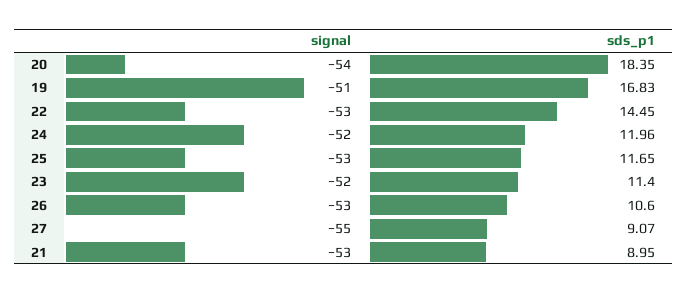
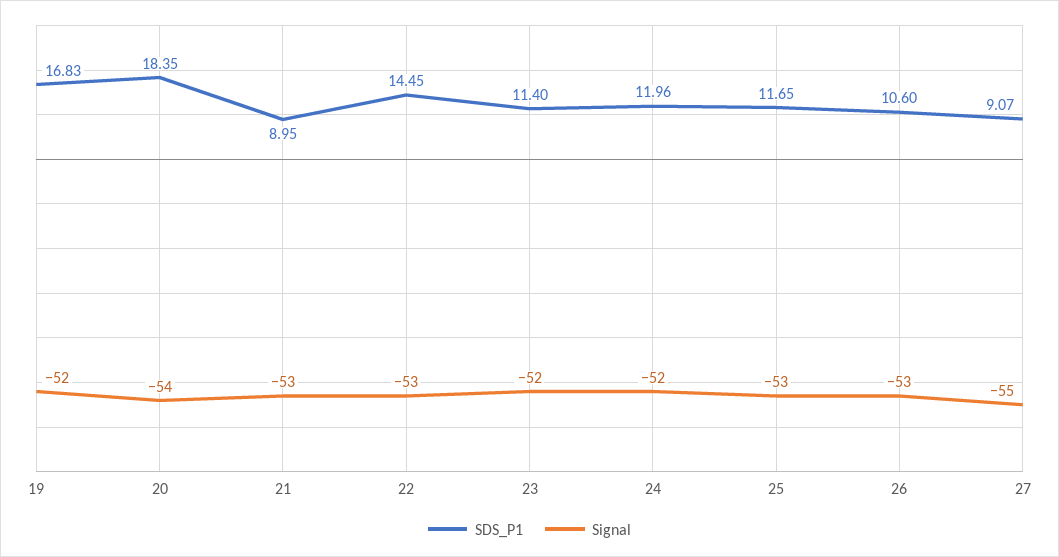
signal, 19: -51 -> -52

